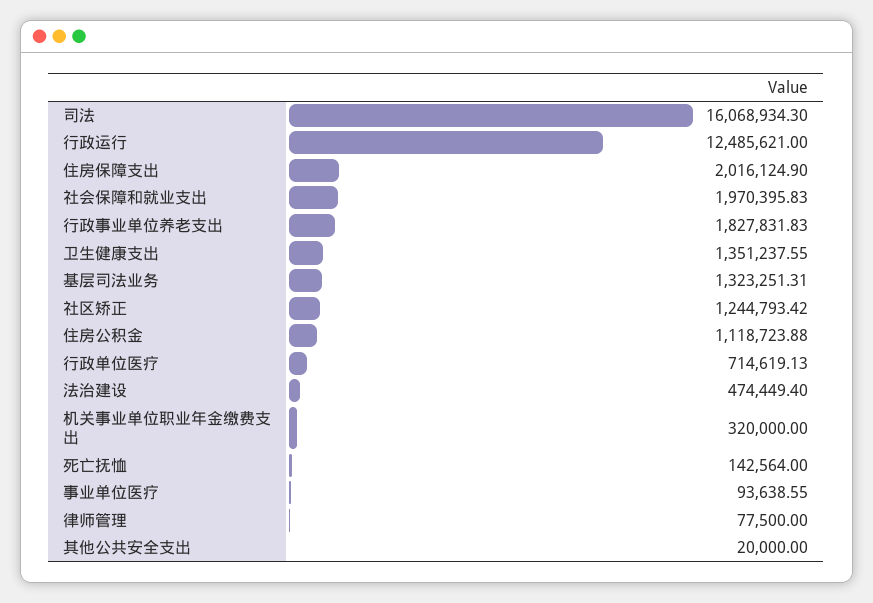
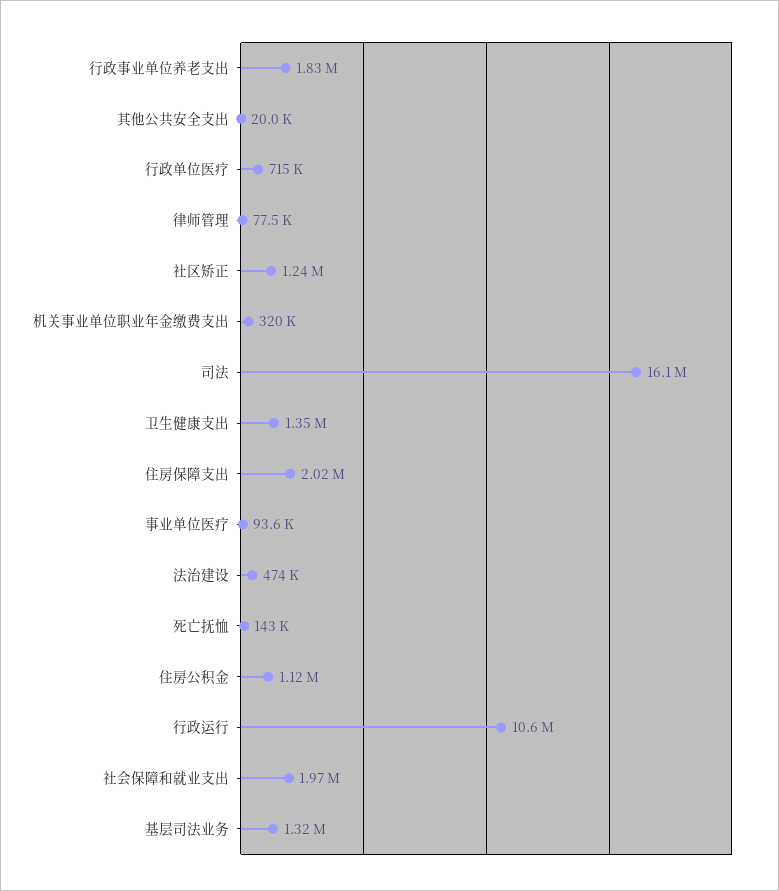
行政运行: 12485621 -> 10600000

